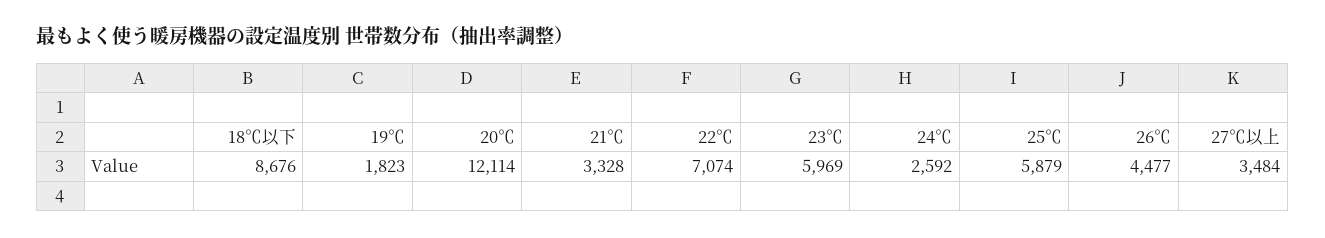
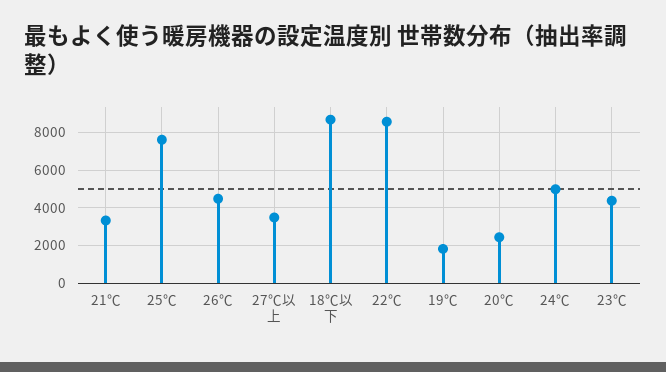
20℃: 12114 -> 2500
22℃: 7074 -> 8500
23℃: 5969 -> 4500
24℃: 2592 -> 5000
25℃: 5879 -> 7500

